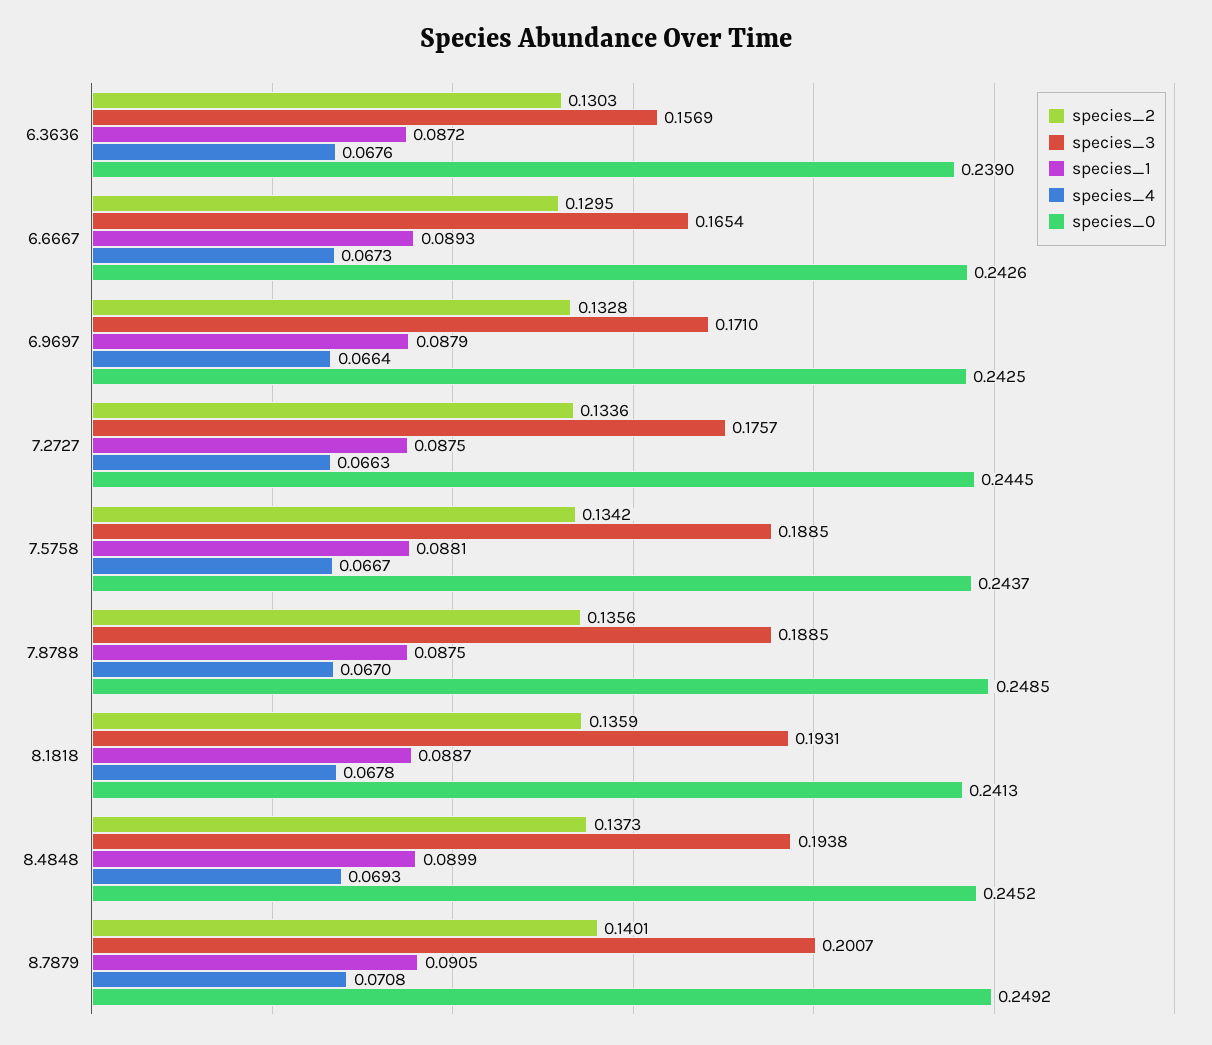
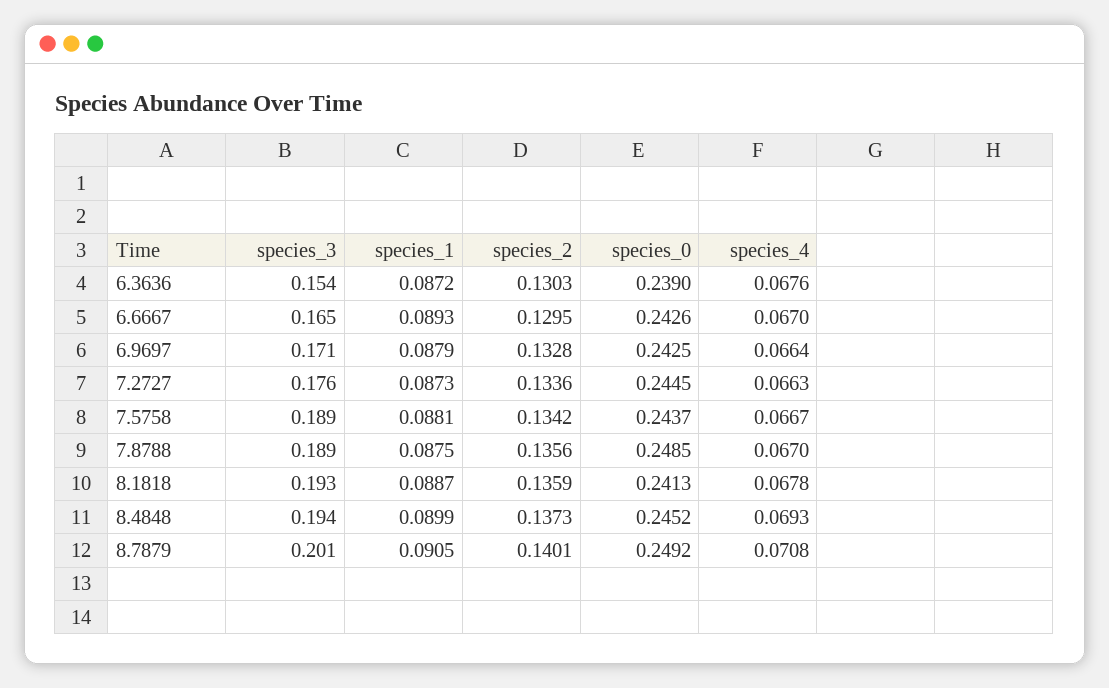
species_3, 6.3636: 0.1569 -> 0.154
species_4, 6.6667: 0.0673 -> 0.067
species_1, 7.2727: 0.0875 -> 0.0873

